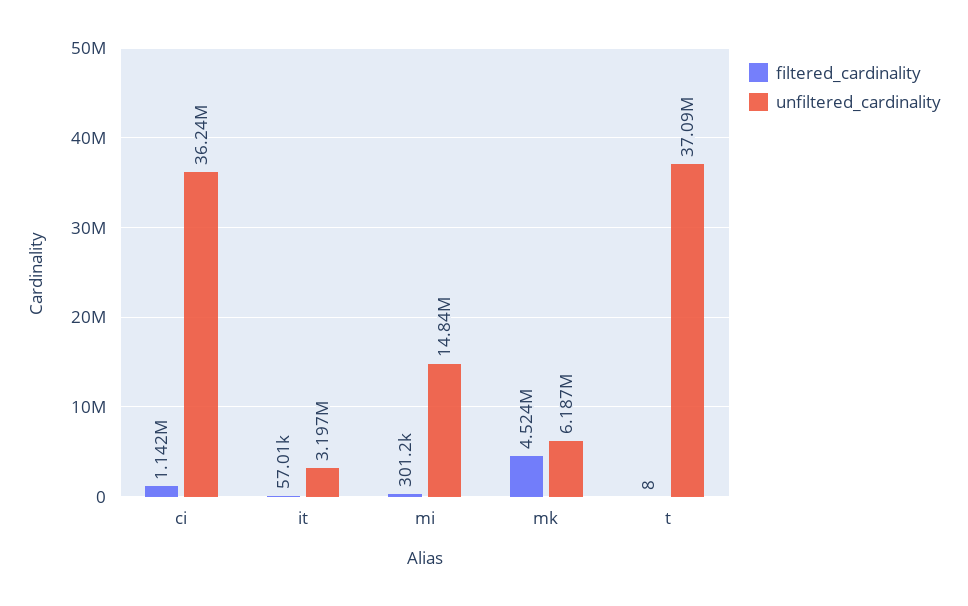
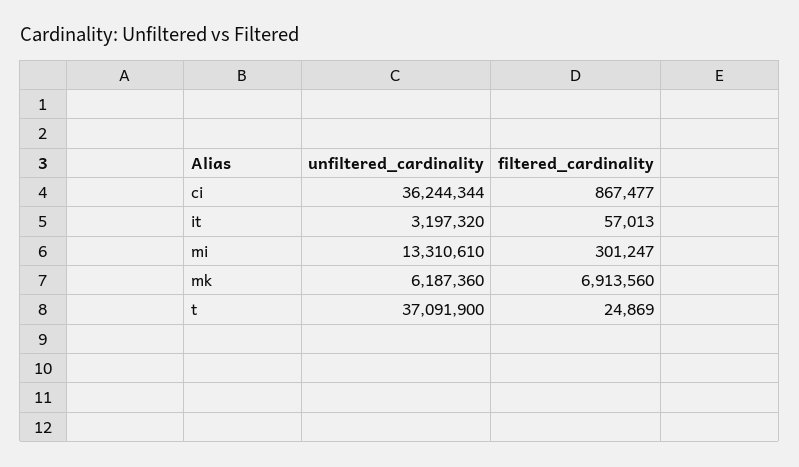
filtered_cardinality, ci: 1142000 -> 867477
unfiltered_cardinality, mi: 14840000 -> 13310610
filtered_cardinality, mk: 4524000 -> 6913560
filtered_cardinality, t: 8 -> 24869

